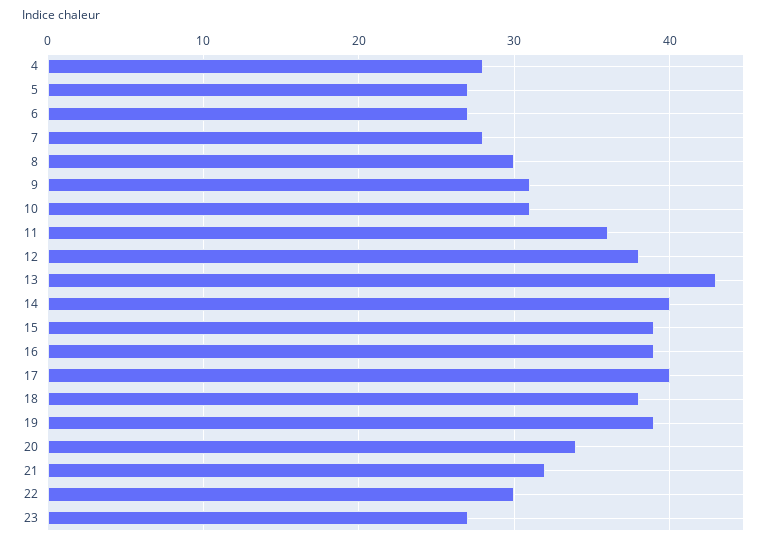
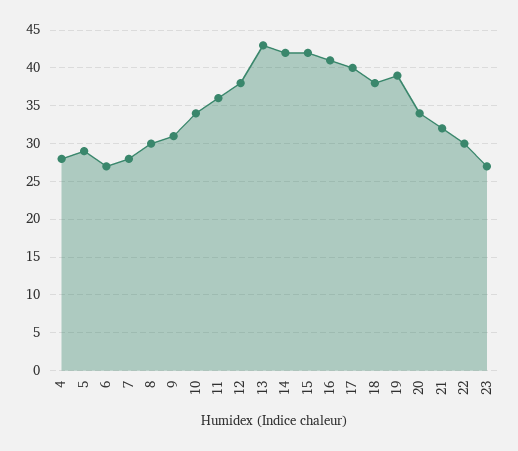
5: 27 -> 29
10: 31 -> 34
14: 40 -> 42
15: 39 -> 42
16: 39 -> 41

